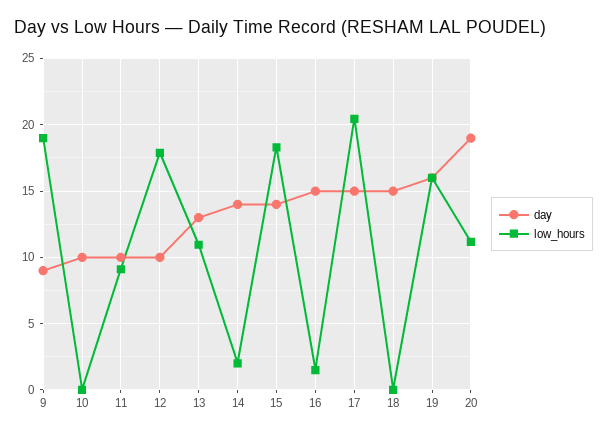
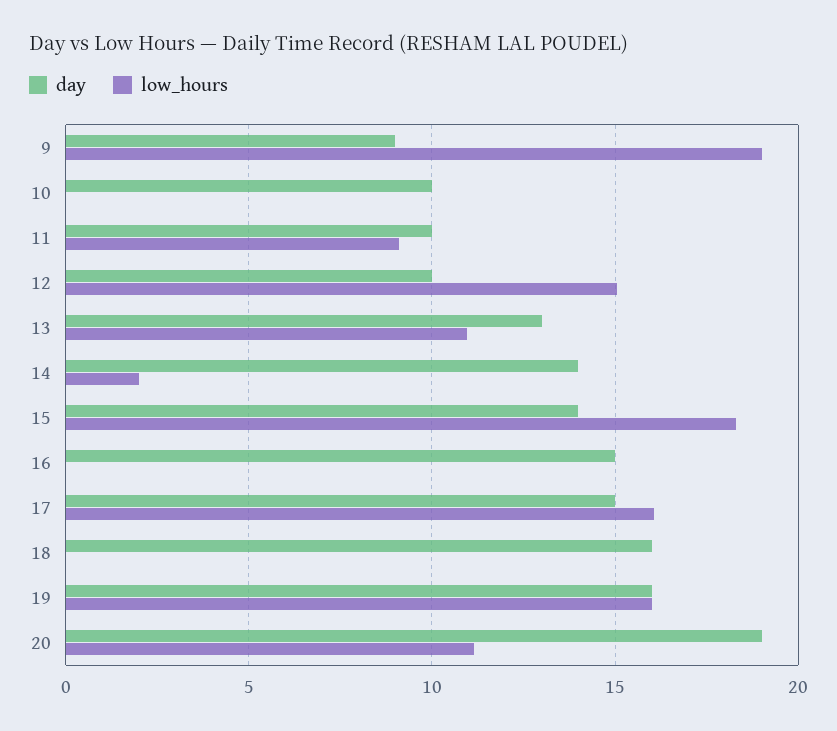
low_hours, 12: 18 -> 15
low_hours, 16: 1.5 -> 0
low_hours, 17: 20.5 -> 16
day, 18: 15 -> 16

